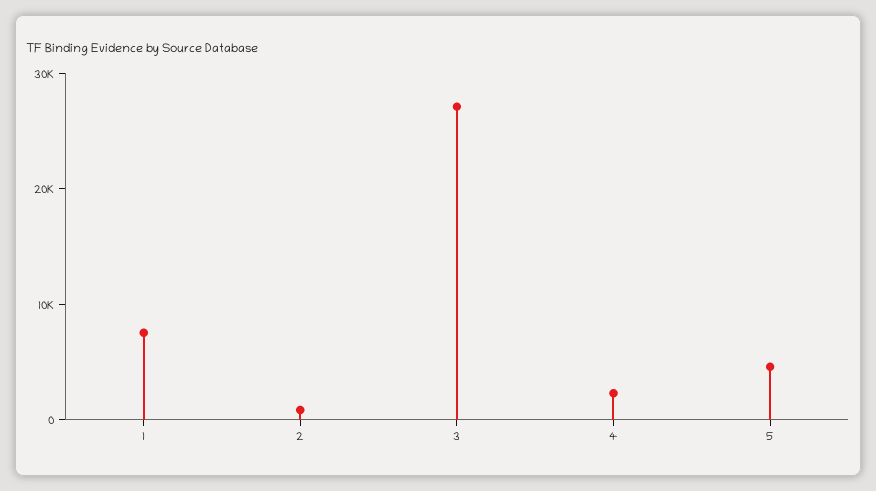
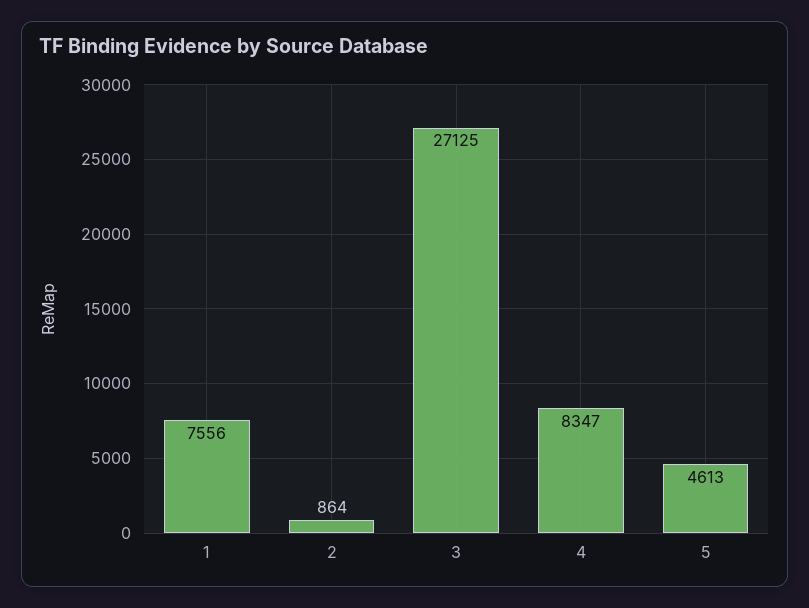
4: 2000 -> 8347

